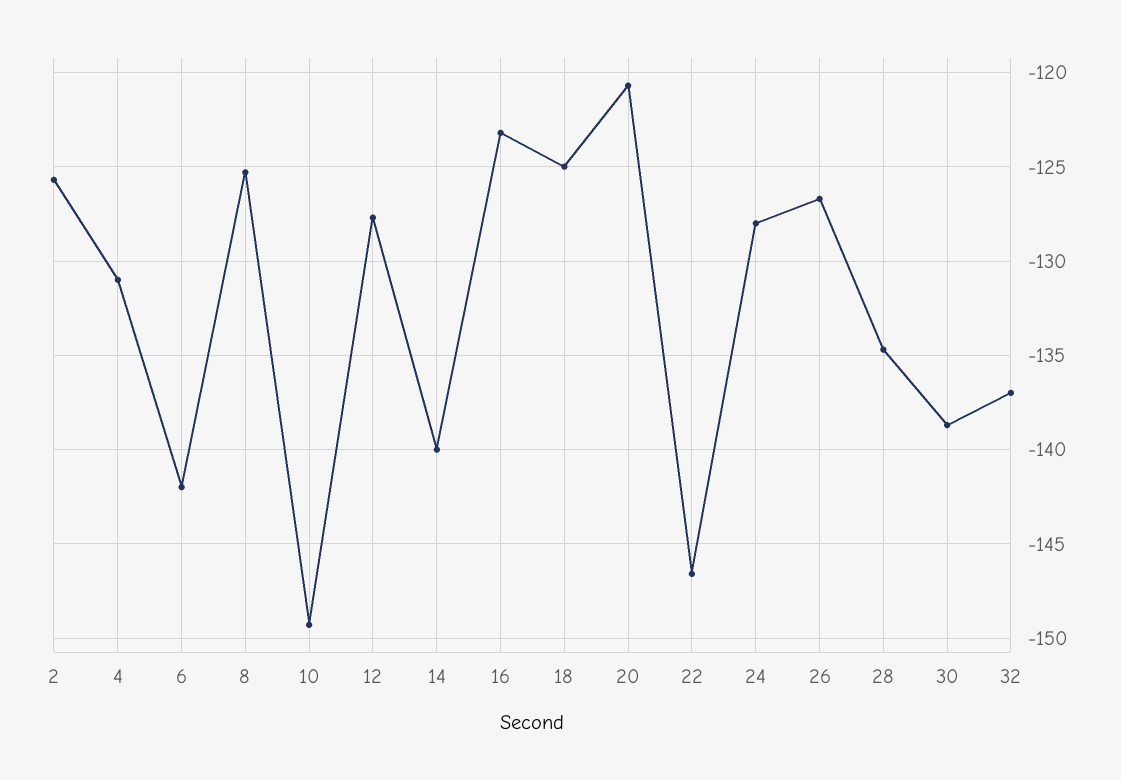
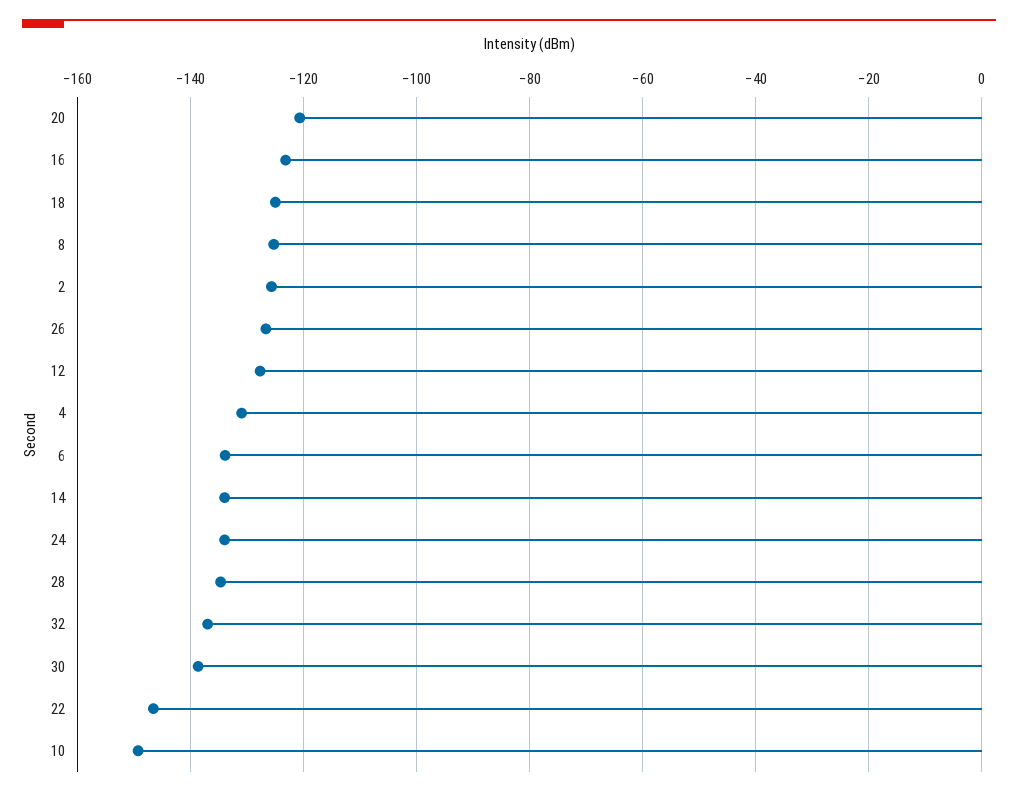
6: -142 -> -134
14: -140 -> -134
24: -128 -> -134

